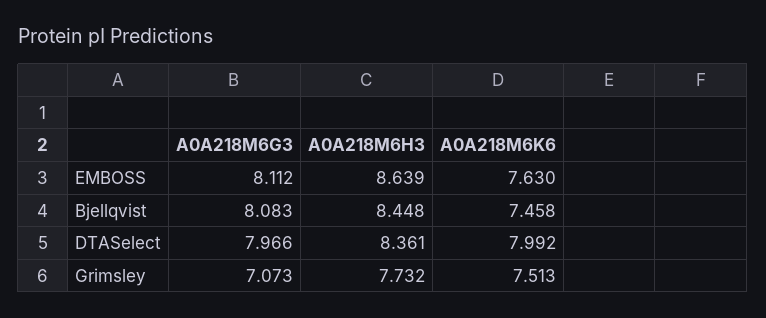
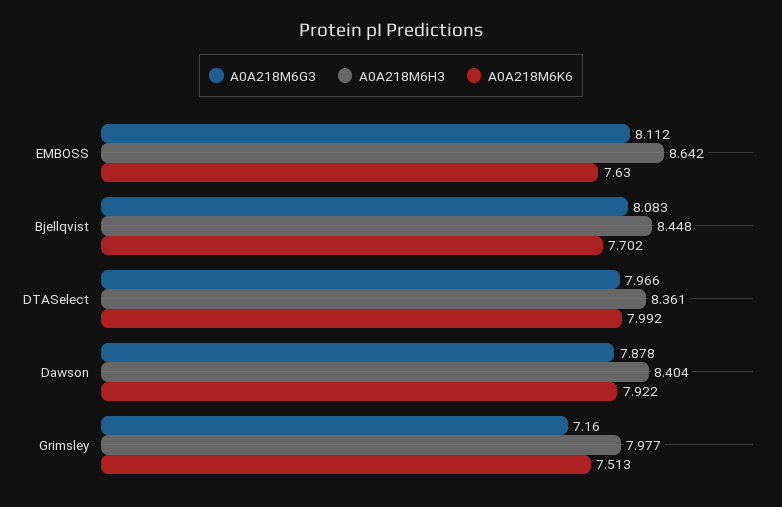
A0A218M6H3, EMBOSS: 8.639 -> 8.642
A0A218M6K6, Bjellqvist: 7.458 -> 7.702
A0A218M6G3, Grimsley: 7.073 -> 7.16
A0A218M6H3, Grimsley: 7.732 -> 7.977
A0A218M6G3, Dawson: none -> 7.878
A0A218M6H3, Dawson: none -> 8.404
A0A218M6K6, Dawson: none -> 7.922

